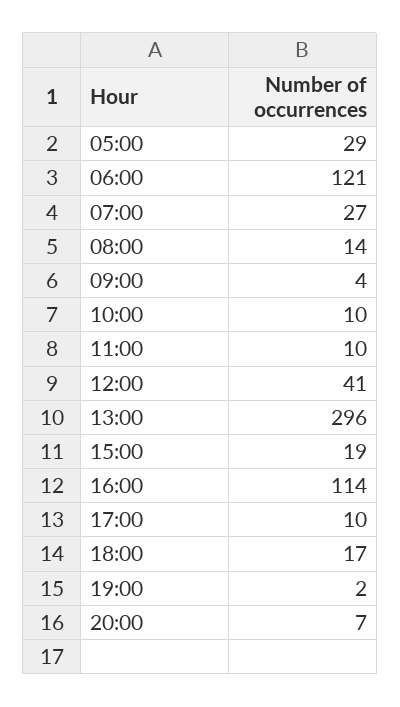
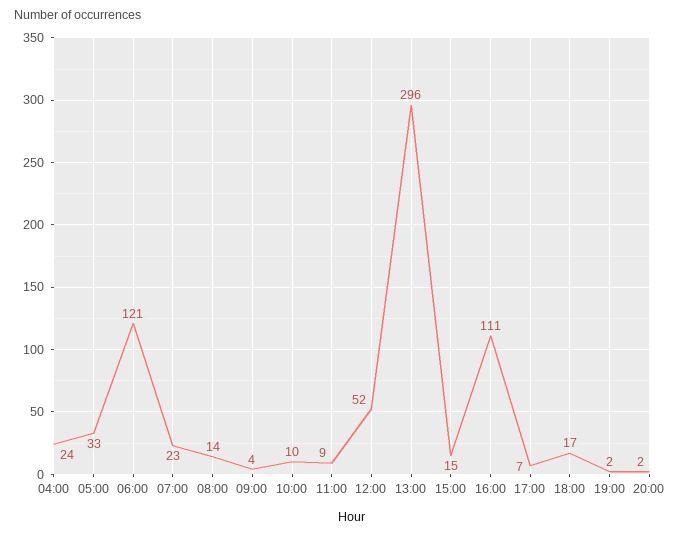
05:00: 29 -> 33
07:00: 27 -> 23
11:00: 10 -> 9
12:00: 41 -> 52
15:00: 19 -> 15
16:00: 114 -> 111
17:00: 10 -> 7
20:00: 7 -> 2
04:00: none -> 24

